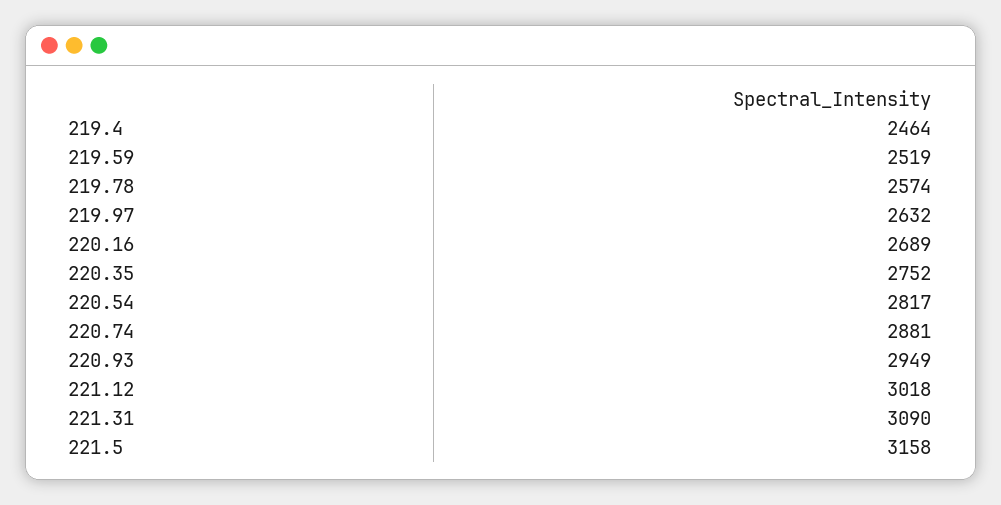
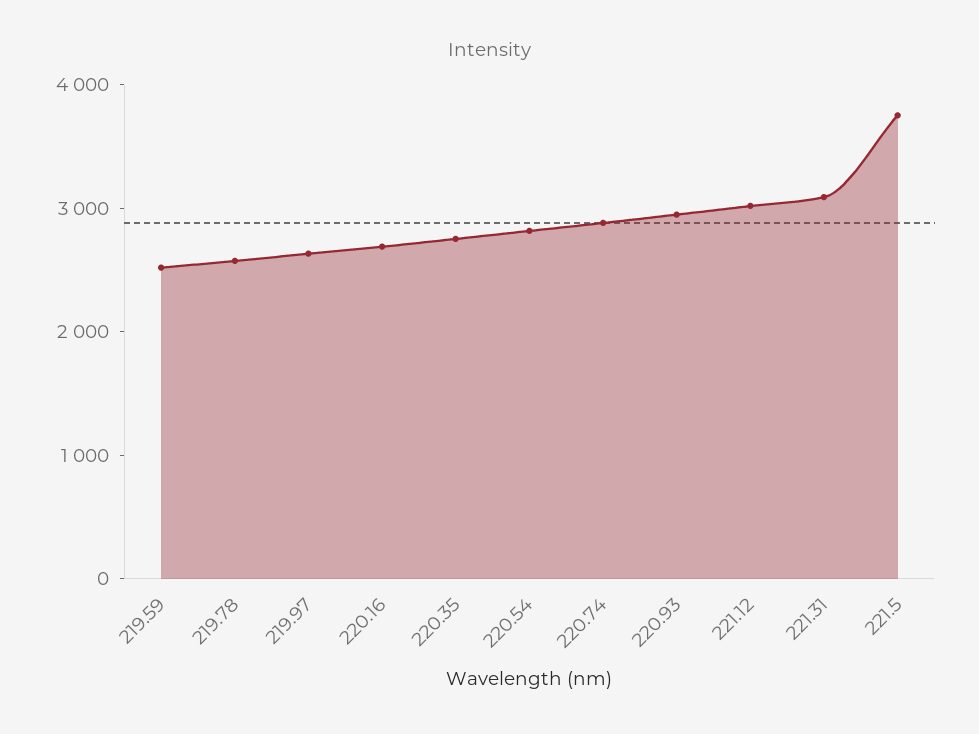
219.4: 2464 -> none
221.5: 3158 -> 3800

